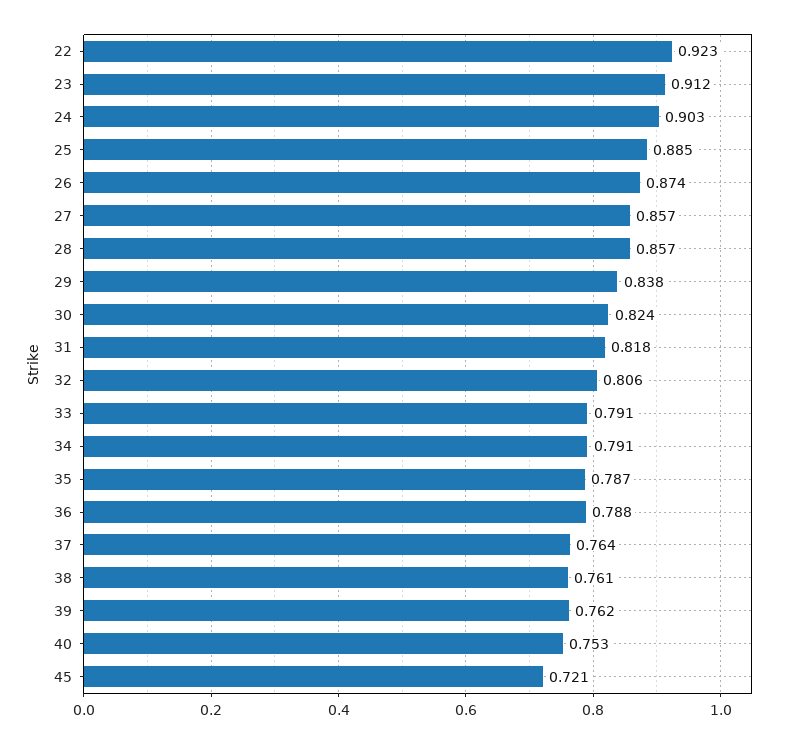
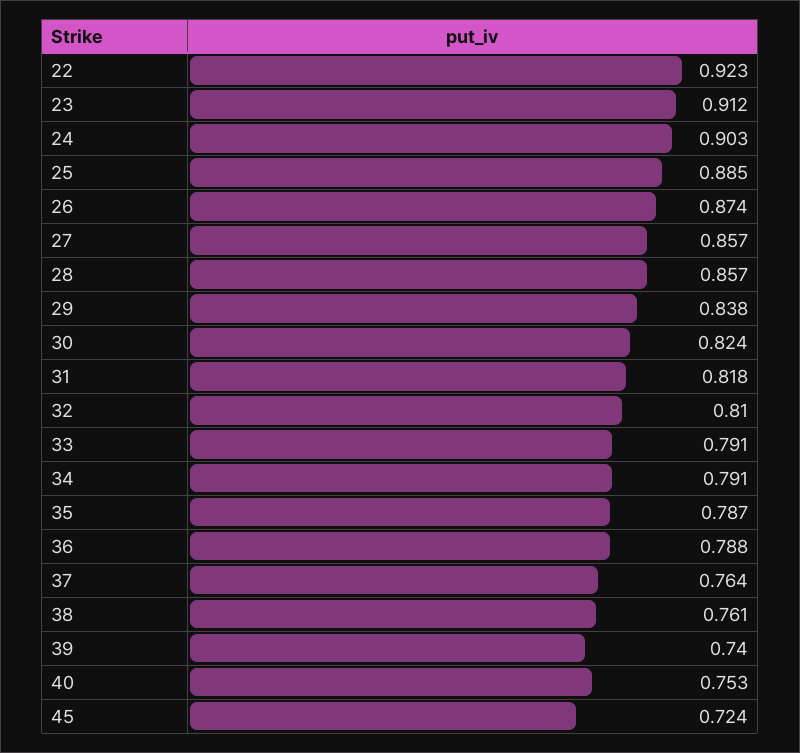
32: 0.806 -> 0.81
39: 0.762 -> 0.74
45: 0.721 -> 0.724

